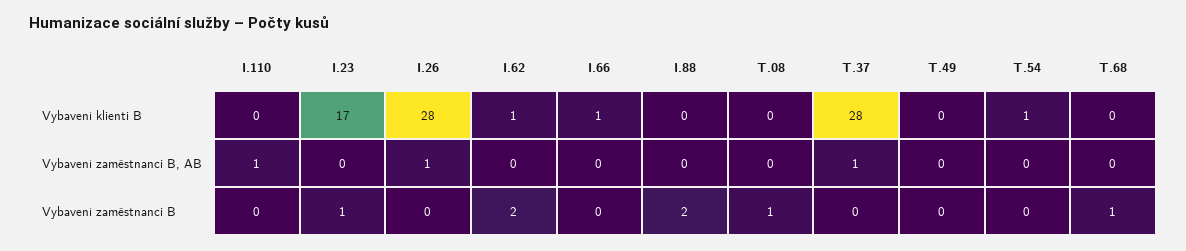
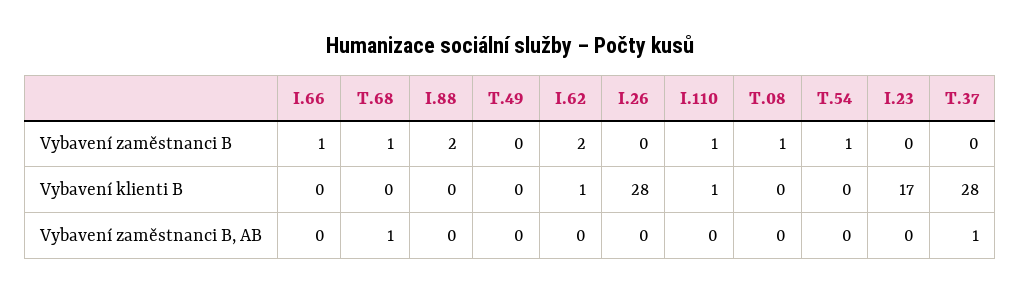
I.110, Vybavení klienti B: 0 -> 1
I.66, Vybavení klienti B: 1 -> 0
T.54, Vybavení klienti B: 1 -> 0
I.110, Vybavení zaměstnanci B, AB: 1 -> 0
I.26, Vybavení zaměstnanci B, AB: 1 -> 0
T.68, Vybavení zaměstnanci B, AB: 0 -> 1
I.110, Vybavení zaměstnanci B: 0 -> 1
I.23, Vybavení zaměstnanci B: 1 -> 0
I.66, Vybavení zaměstnanci B: 0 -> 1
T.54, Vybavení zaměstnanci B: 0 -> 1

